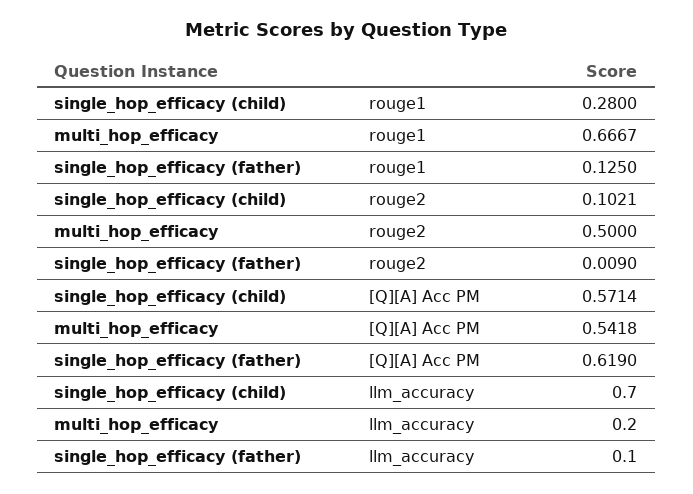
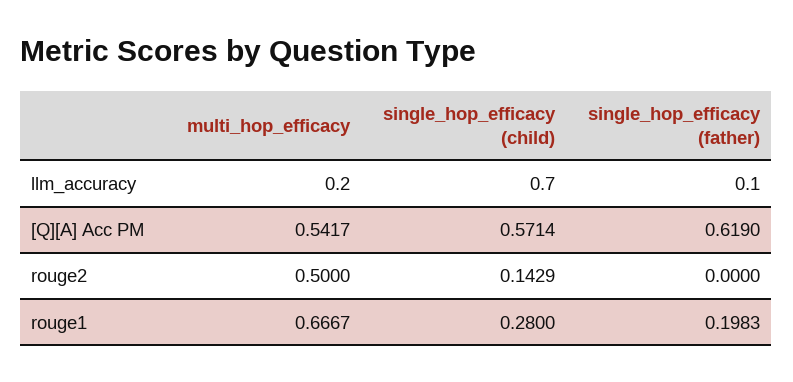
single_hop_efficacy (father), rouge1: 0.125 -> 0.1983
single_hop_efficacy (child), rouge2: 0.1021 -> 0.1429
single_hop_efficacy (father), rouge2: 0.009 -> 0
multi_hop_efficacy, [Q][A] Acc PM: 0.5418 -> 0.5417

